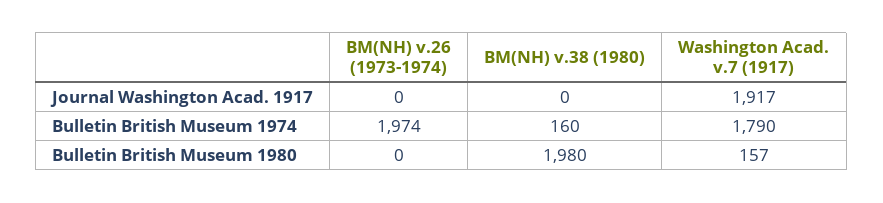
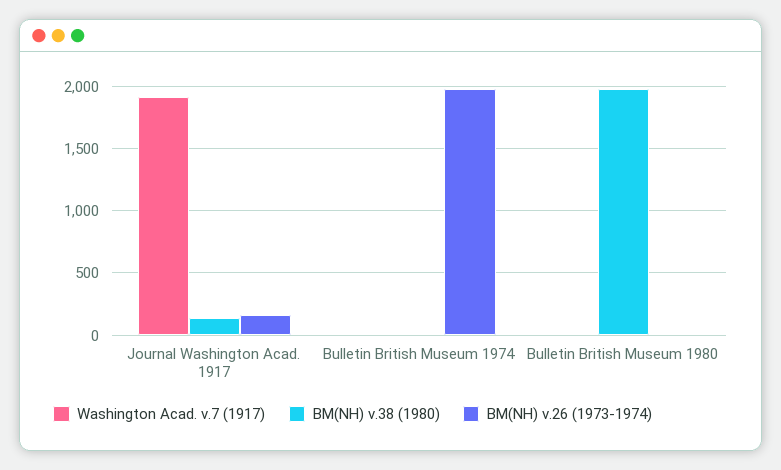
BM(NH) v.26 (1973-1974), Journal Washington Acad. 1917: 0 -> 150
BM(NH) v.38 (1980), Journal Washington Acad. 1917: 0 -> 150
BM(NH) v.38 (1980), Bulletin British Museum 1974: 160 -> 0
Washington Acad. v.7 (1917), Bulletin British Museum 1974: 1790 -> 0
Washington Acad. v.7 (1917), Bulletin British Museum 1980: 157 -> 0

